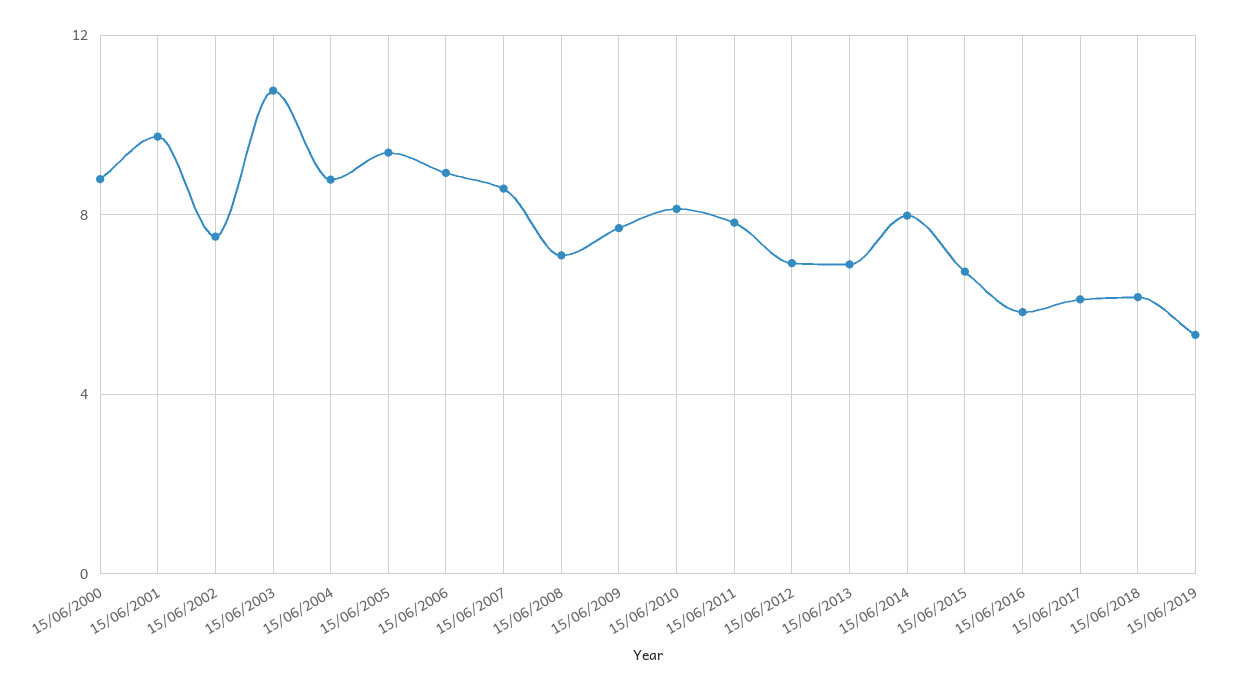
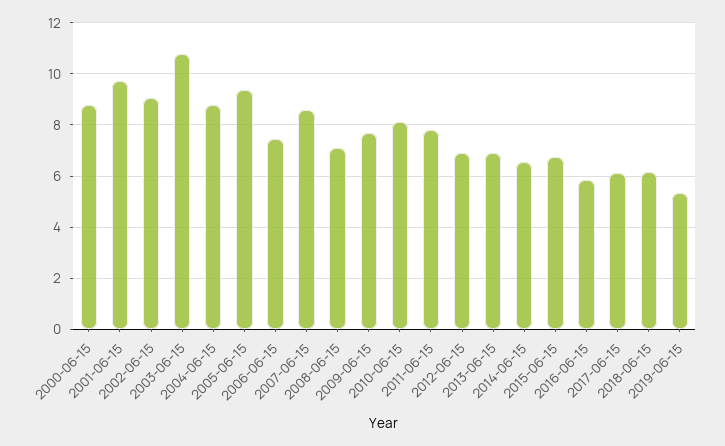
15/06/2002: 7.5 -> 9
15/06/2006: 9 -> 7.5
15/06/2014: 8 -> 6.5

